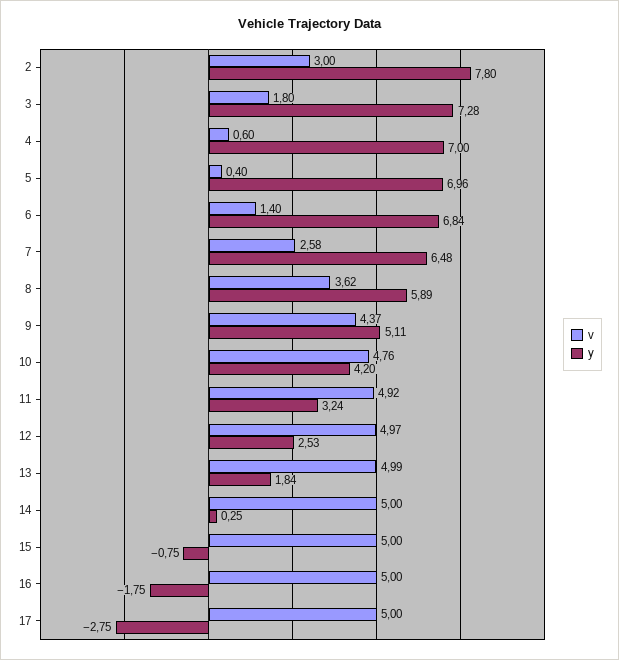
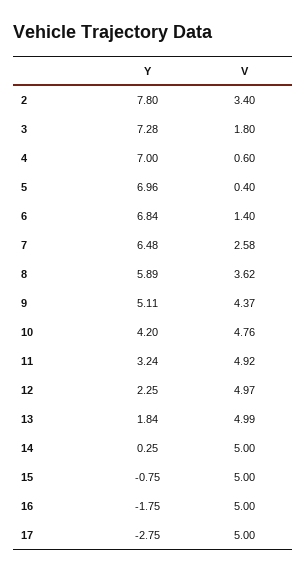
v, 2: 3 -> 3.4
y, 12: 2.53 -> 2.25

